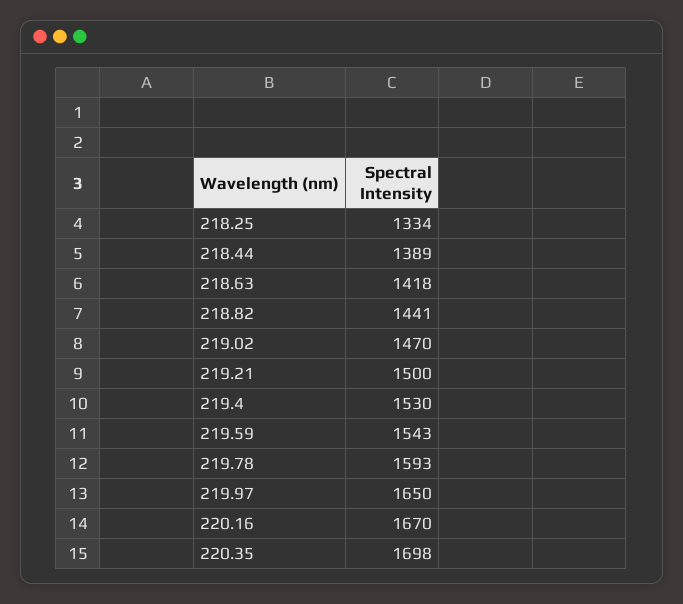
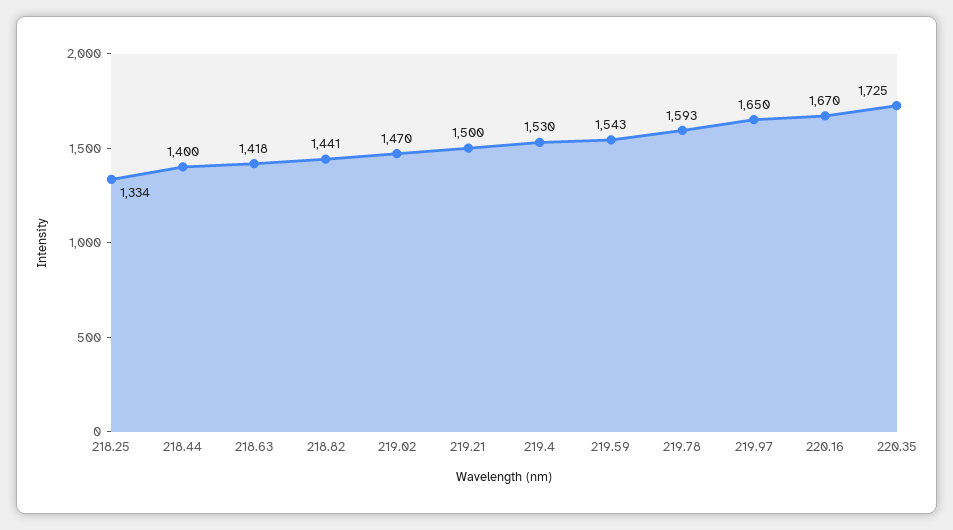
218.44: 1389 -> 1400
220.35: 1698 -> 1725

